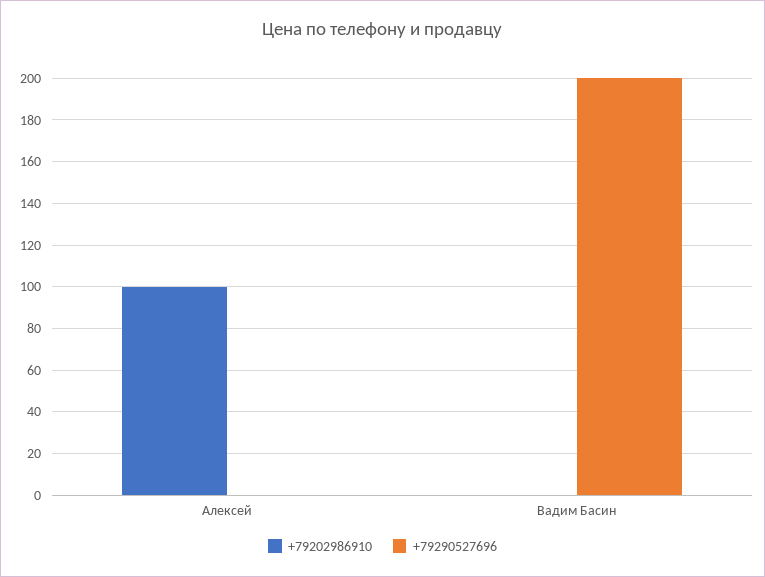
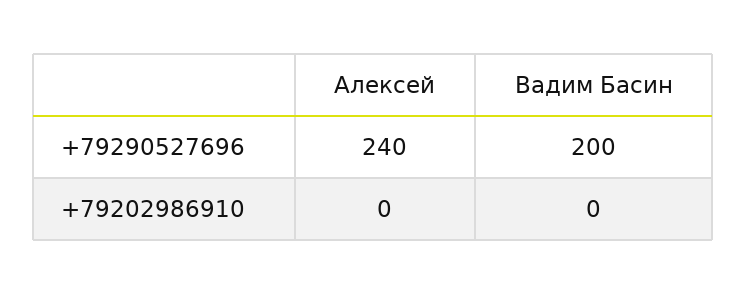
+79202986910, Алексей: 100 -> 0
+79290527696, Алексей: 0 -> 240

